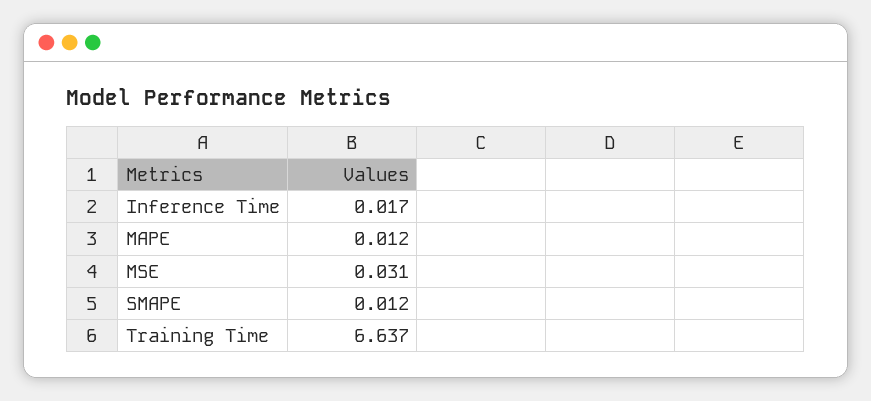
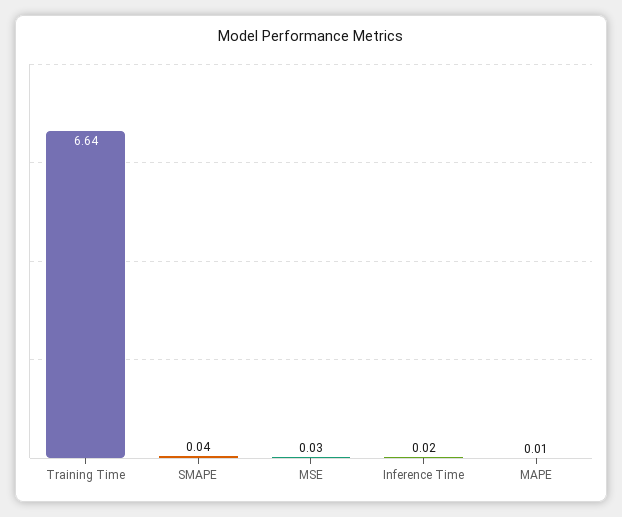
SMAPE: 0.012 -> 0.04

